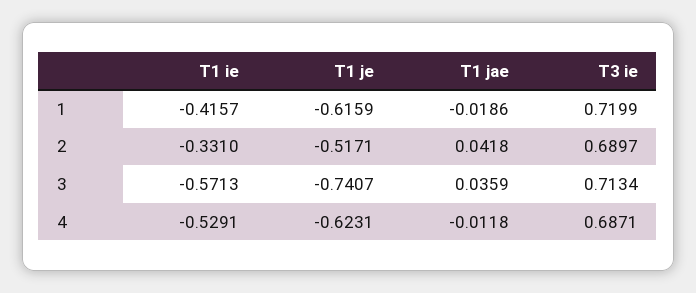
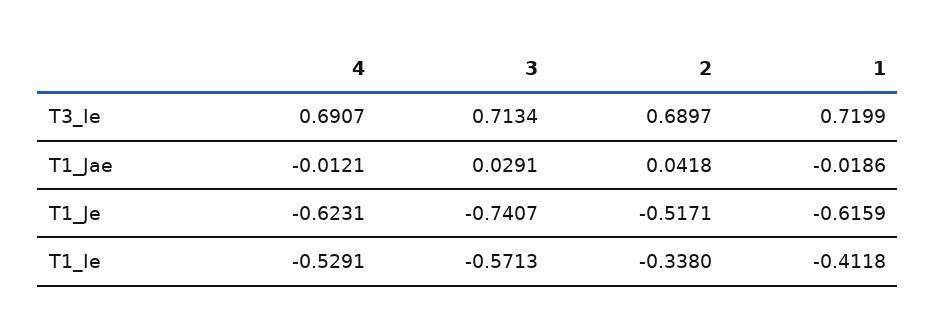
T1 ie, 1: -0.4157 -> -0.4118
T1 ie, 2: -0.331 -> -0.338
T1 jae, 3: 0.0359 -> 0.0291
T1 jae, 4: -0.0118 -> -0.0121
T3 ie, 4: 0.6871 -> 0.6907

